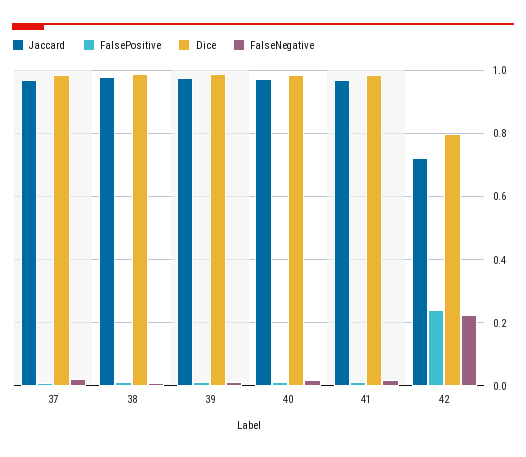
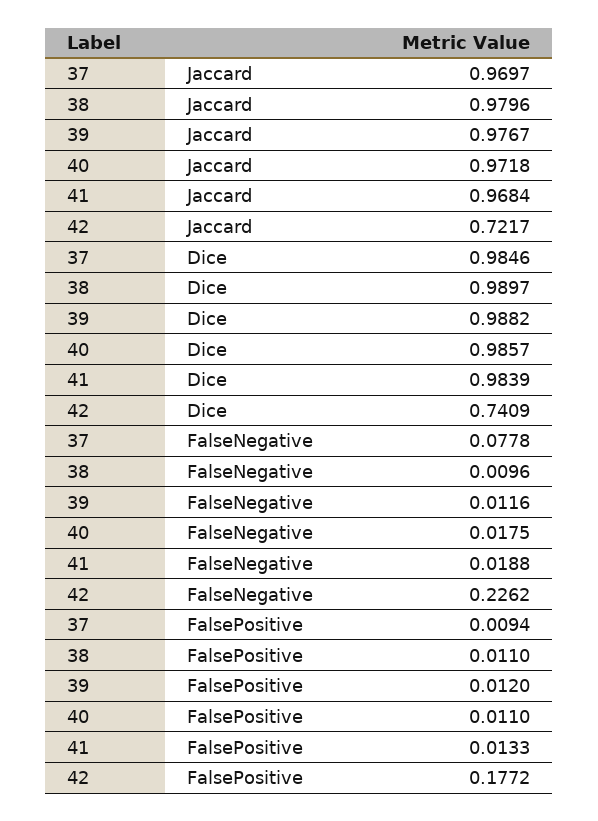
FalseNegative, 37: 0.02 -> 0.0778
FalsePositive, 42: 0.24 -> 0.1772
Dice, 42: 0.8 -> 0.7409

